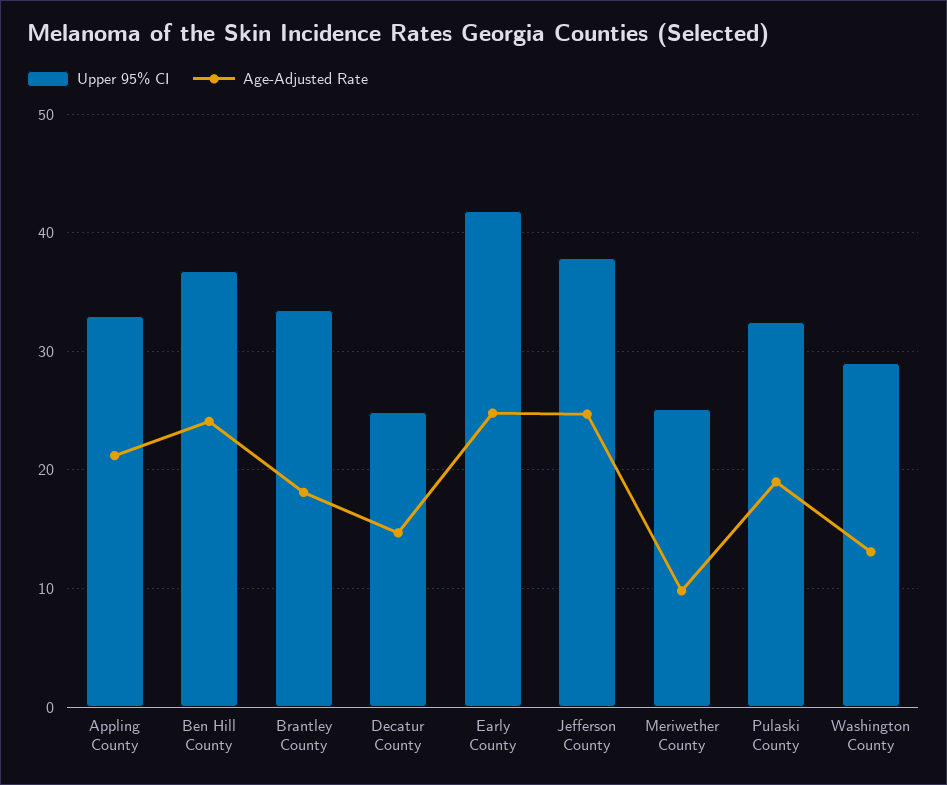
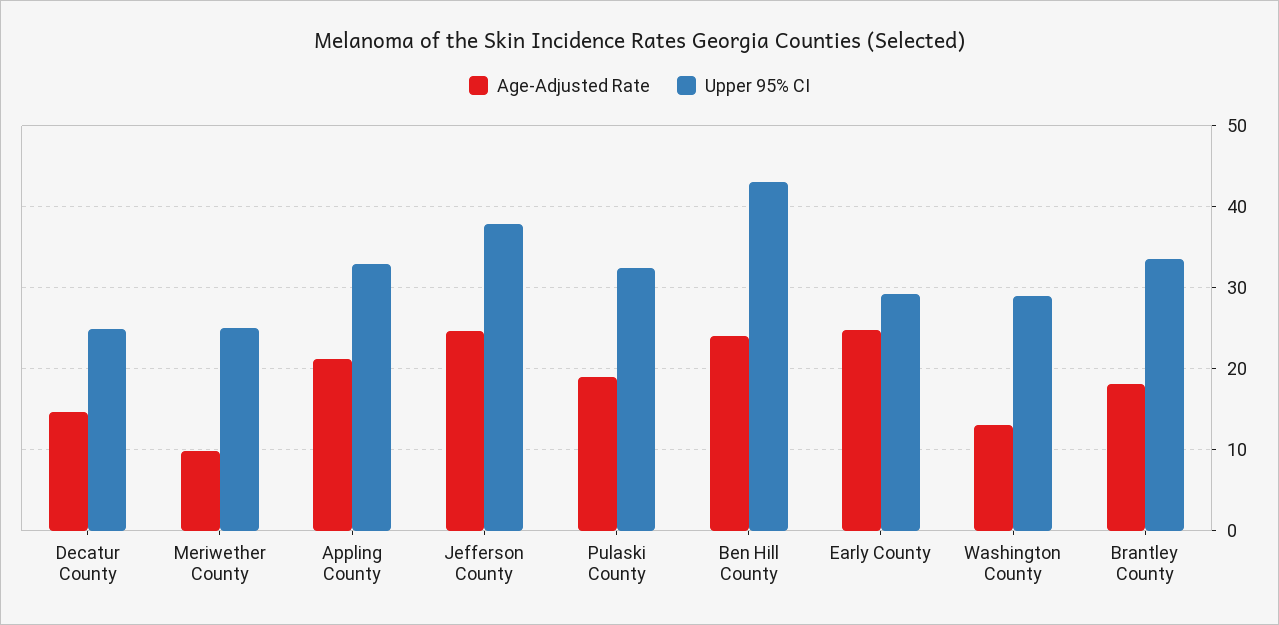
Upper 95% CI, Ben Hill County: 37 -> 43
Upper 95% CI, Early County: 42 -> 29

